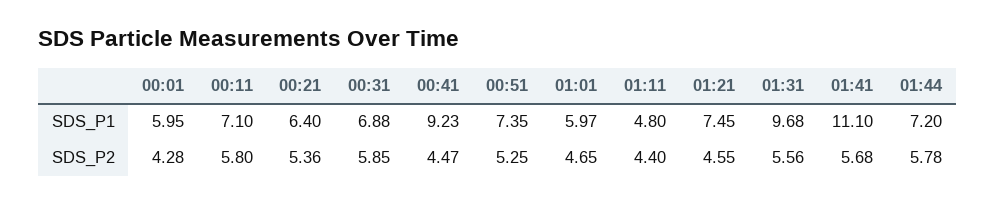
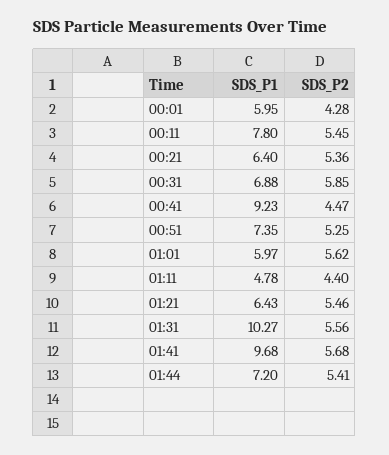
00:11, SDS_P1: 7.1 -> 7.8
01:11, SDS_P1: 4.8 -> 4.78
01:21, SDS_P1: 7.45 -> 6.43
01:31, SDS_P1: 9.68 -> 10.27
01:41, SDS_P1: 11.1 -> 9.68
00:11, SDS_P2: 5.8 -> 5.45
01:01, SDS_P2: 4.65 -> 5.62
01:21, SDS_P2: 4.55 -> 5.46
01:44, SDS_P2: 5.78 -> 5.41

